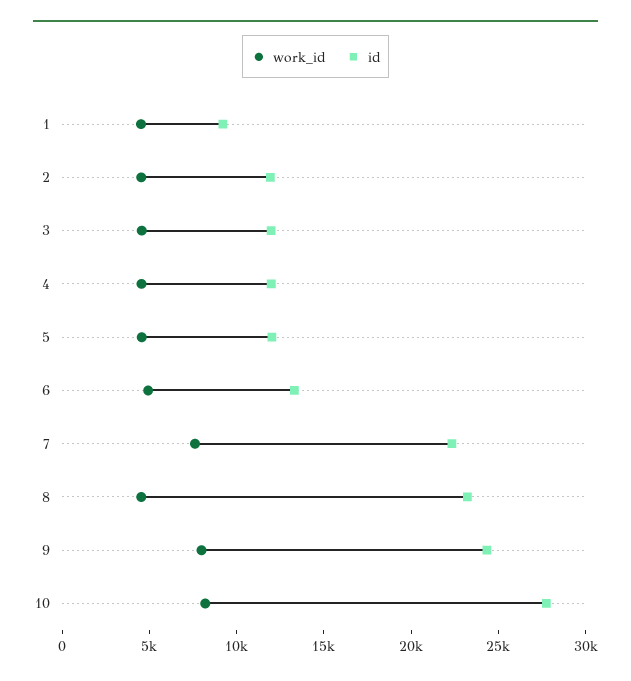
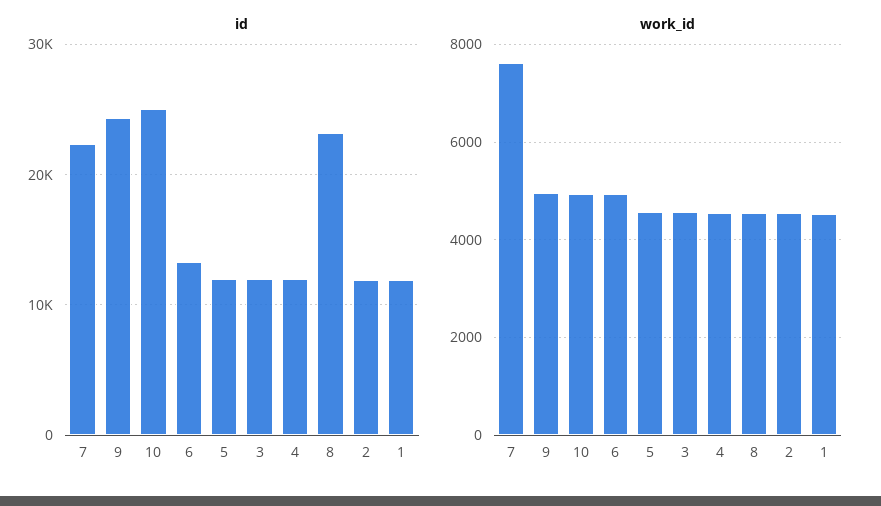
id, 1: 9000 -> 12000
work_id, 9: 8000 -> 5000
work_id, 10: 8000 -> 5000
id, 10: 28000 -> 25000

